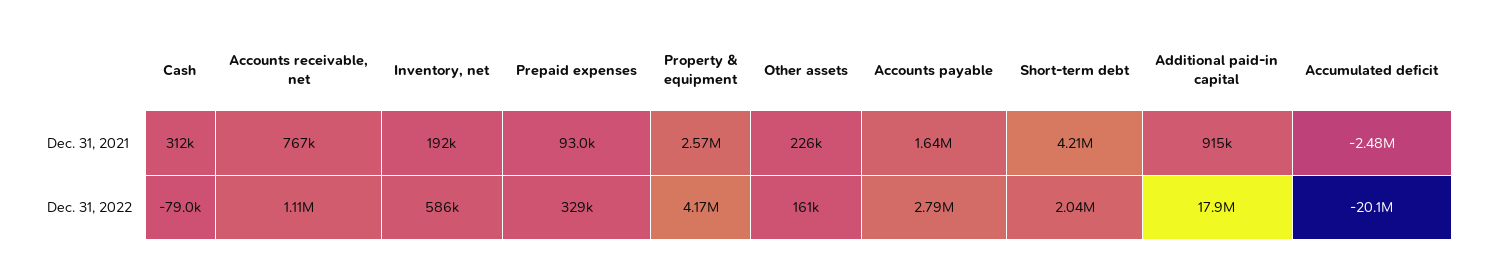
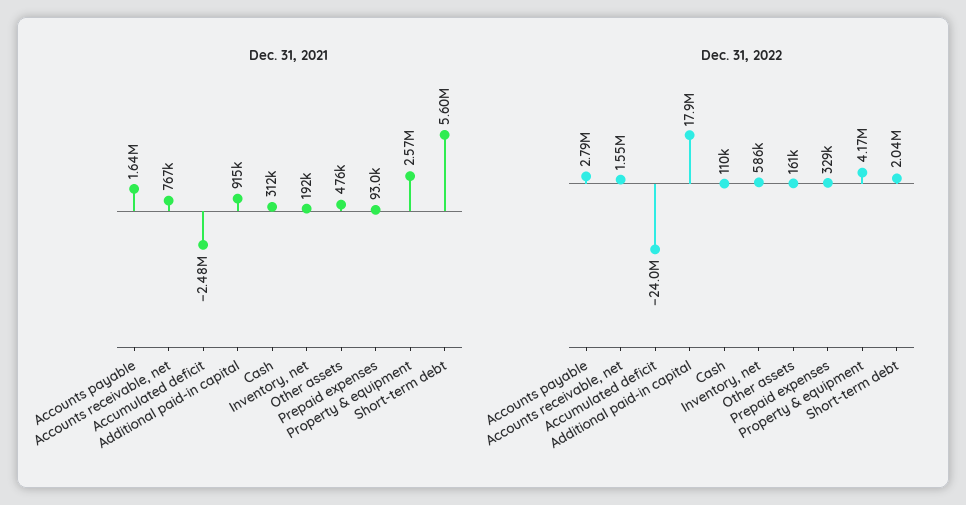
Dec. 31, 2021, Other assets: 226000 -> 476000
Dec. 31, 2021, Short-term debt: 4210000 -> 5600000
Dec. 31, 2022, Cash: -79000 -> 110000
Dec. 31, 2022, Accounts receivable, net: 1110000 -> 1550000
Dec. 31, 2022, Accumulated deficit: -20100000 -> -24000000

